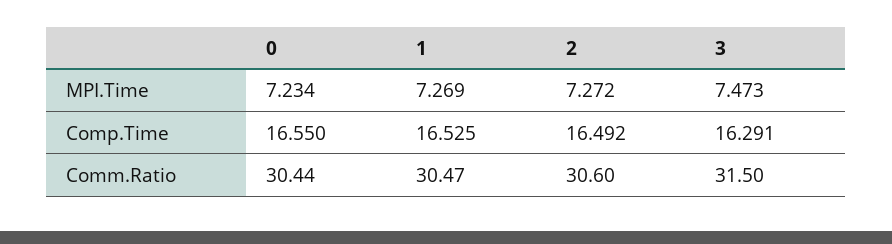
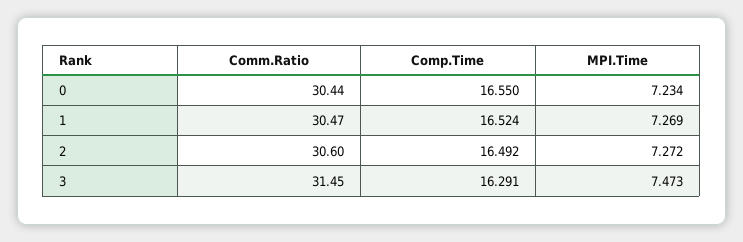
1, Comp.Time: 16.525 -> 16.524
3, Comm.Ratio: 31.5 -> 31.45

